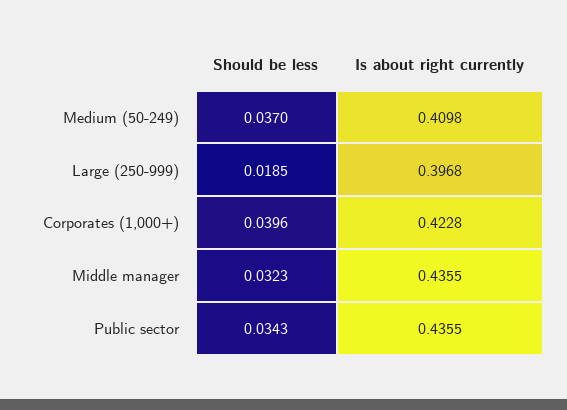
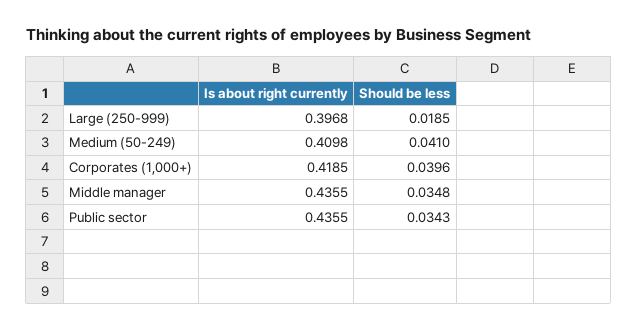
Should be less, Medium (50-249): 0.037 -> 0.041
Is about right currently, Corporates (1,000+): 0.4228 -> 0.4185
Should be less, Middle manager: 0.0323 -> 0.0348

